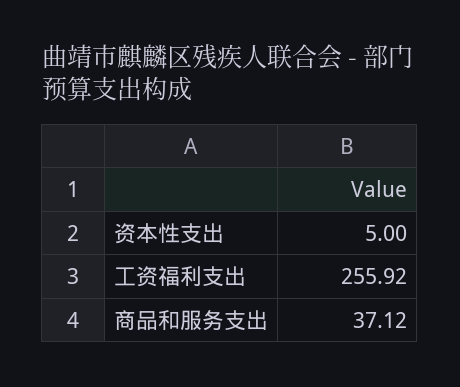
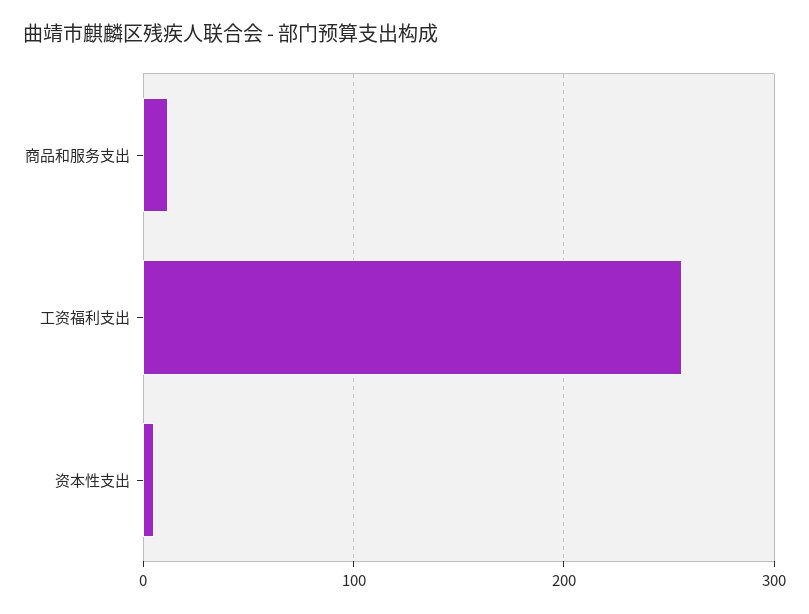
商品和服务支出: 37.12 -> 10

